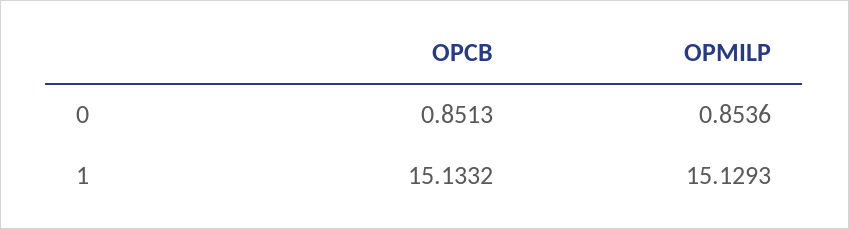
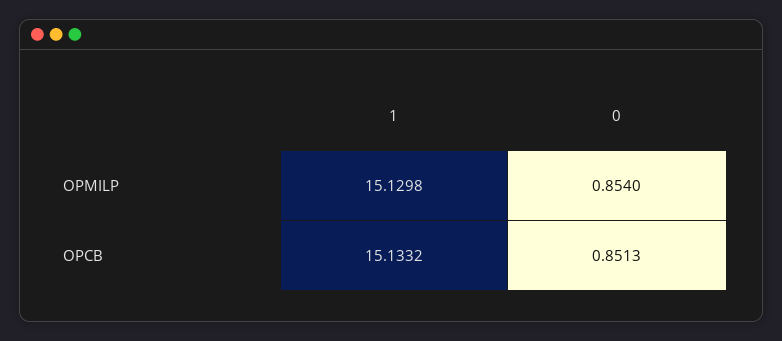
OPMILP, 0: 0.8536 -> 0.854
OPMILP, 1: 15.1293 -> 15.1298

